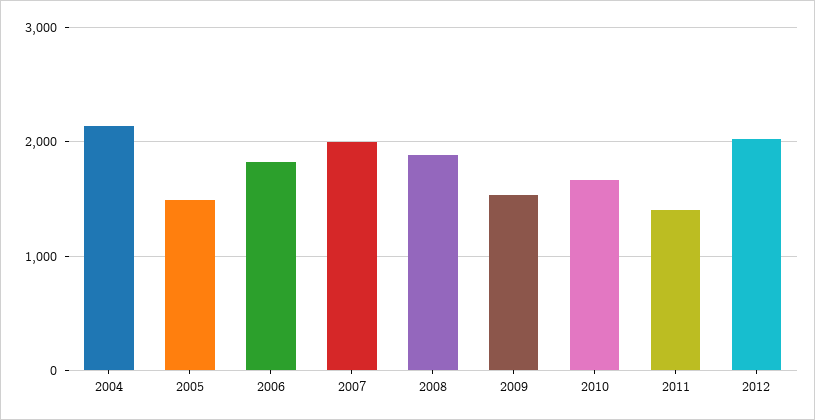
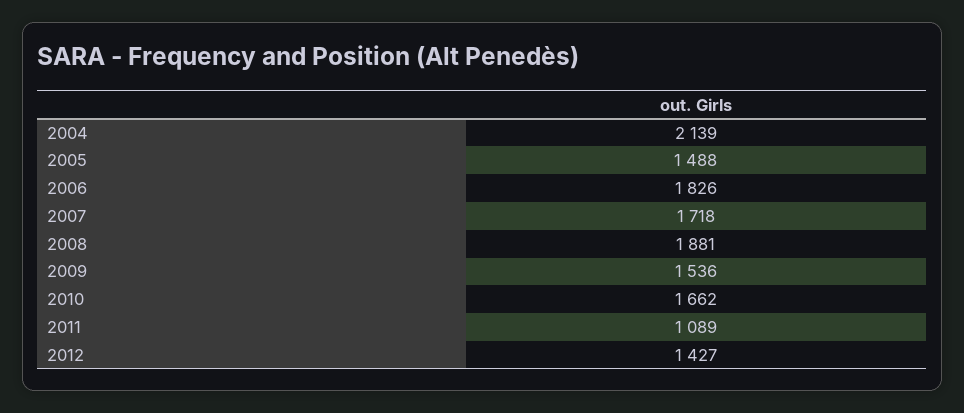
2007: 2000 -> 1718
2011: 1400 -> 1089
2012: 2000 -> 1427

